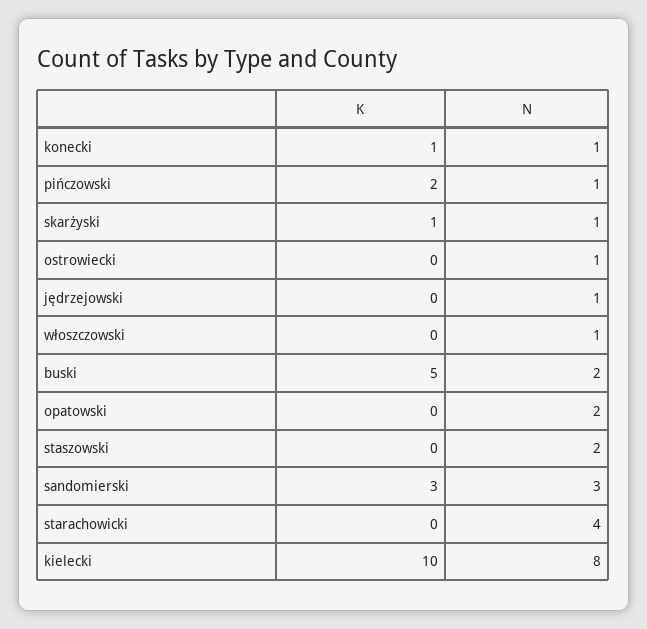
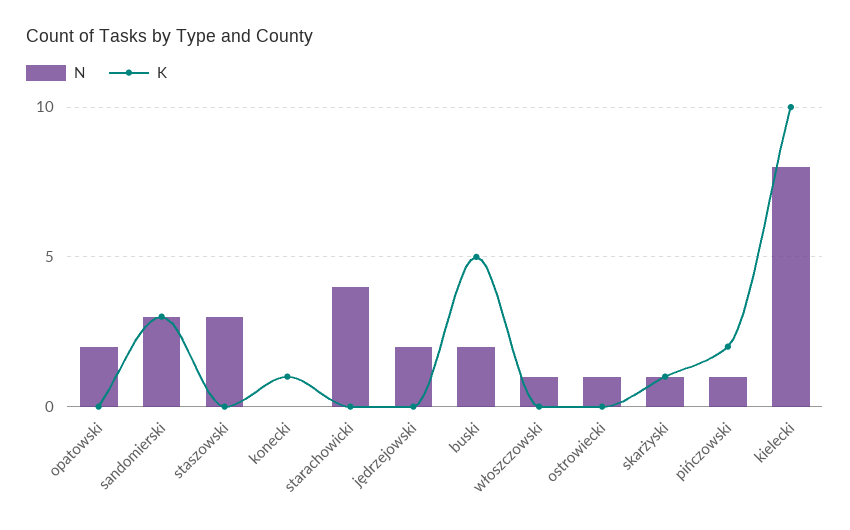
N, konecki: 1 -> 0
N, jędrzejowski: 1 -> 2
N, staszowski: 2 -> 3

